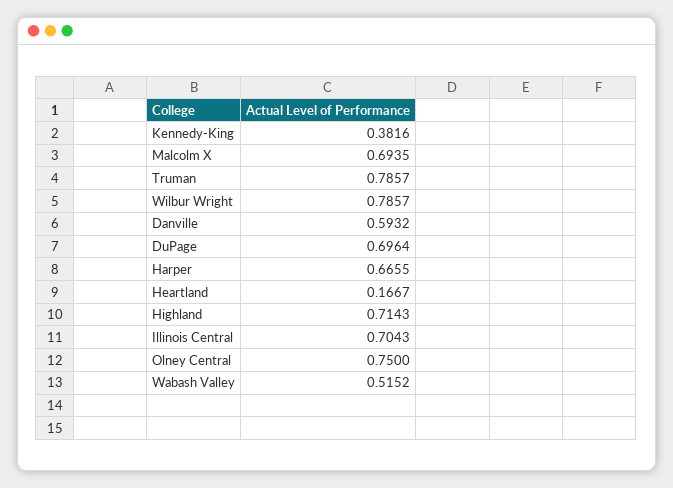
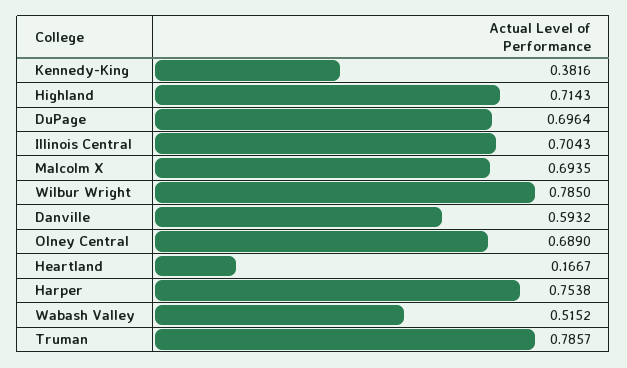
Wilbur Wright: 0.7857 -> 0.785
Harper: 0.6655 -> 0.7538
Olney Central: 0.75 -> 0.689

